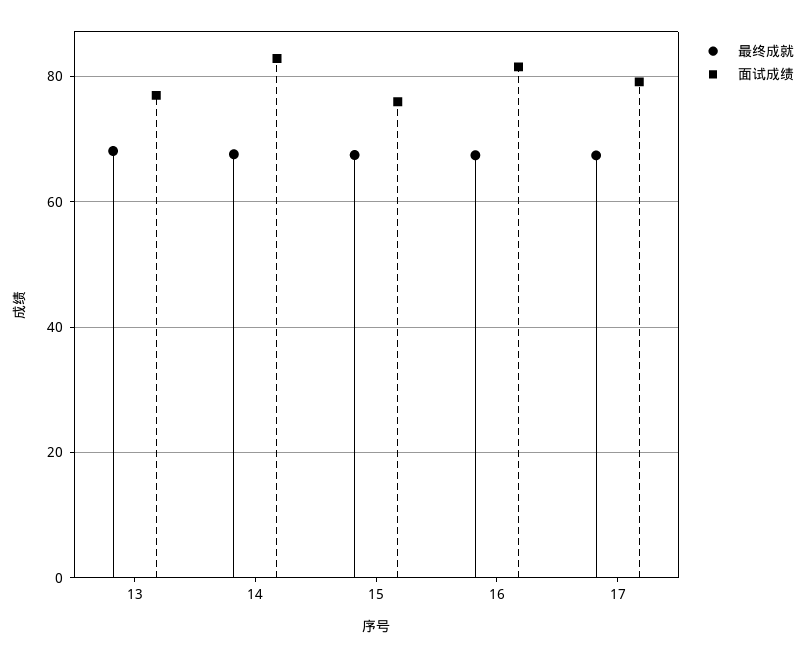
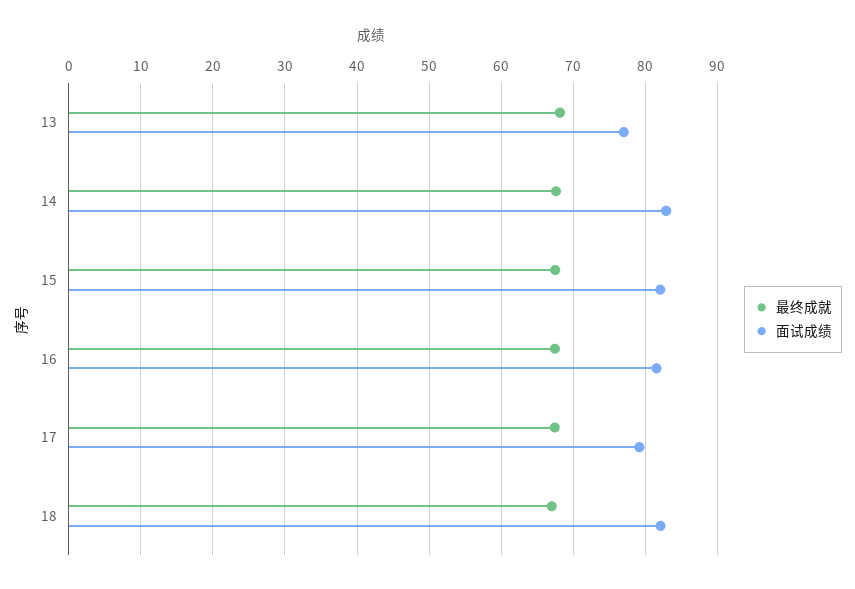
面试成绩, 15: 76 -> 82
最终成就, 18: none -> 67
面试成绩, 18: none -> 82

